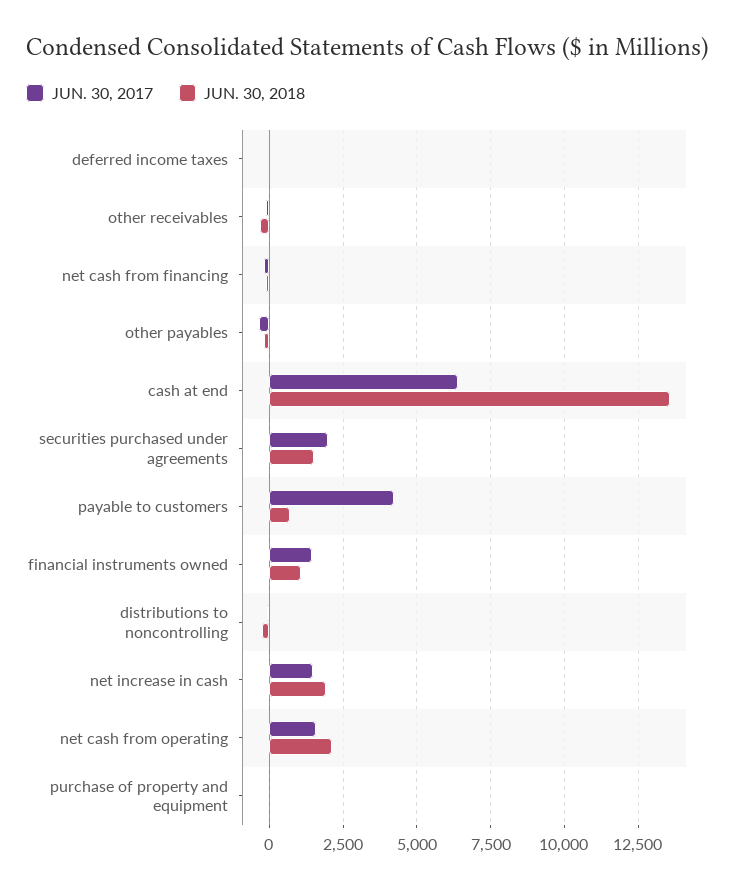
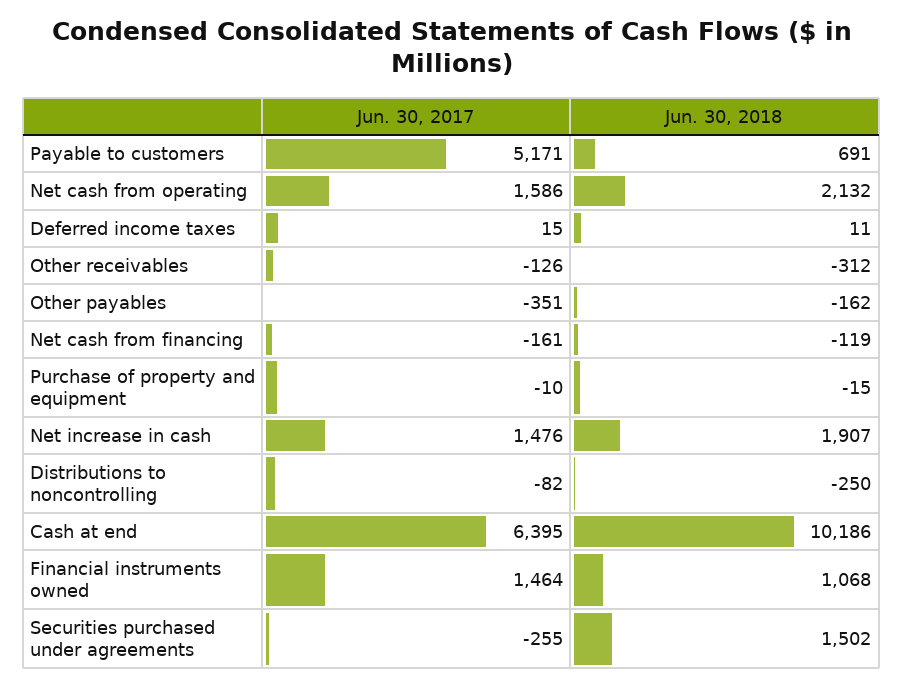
JUN. 30, 2018, cash at end: 13500 -> 10186
JUN. 30, 2017, securities purchased under agreements: 2000 -> -255
JUN. 30, 2017, payable to customers: 4250 -> 5171

